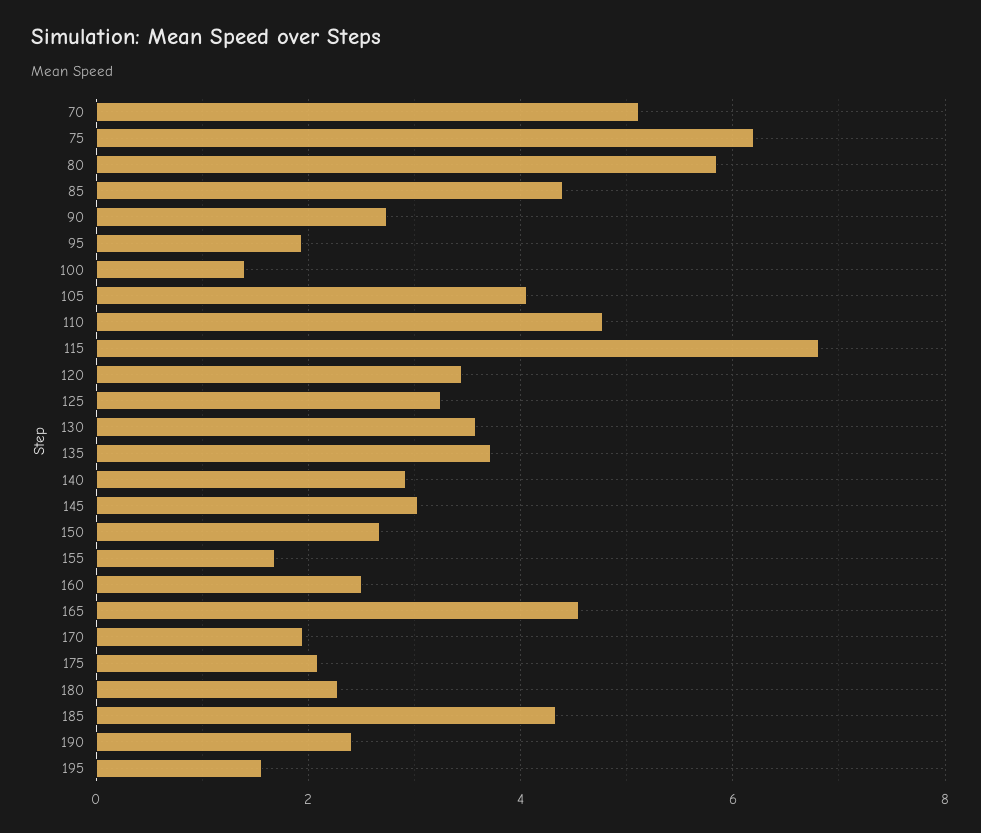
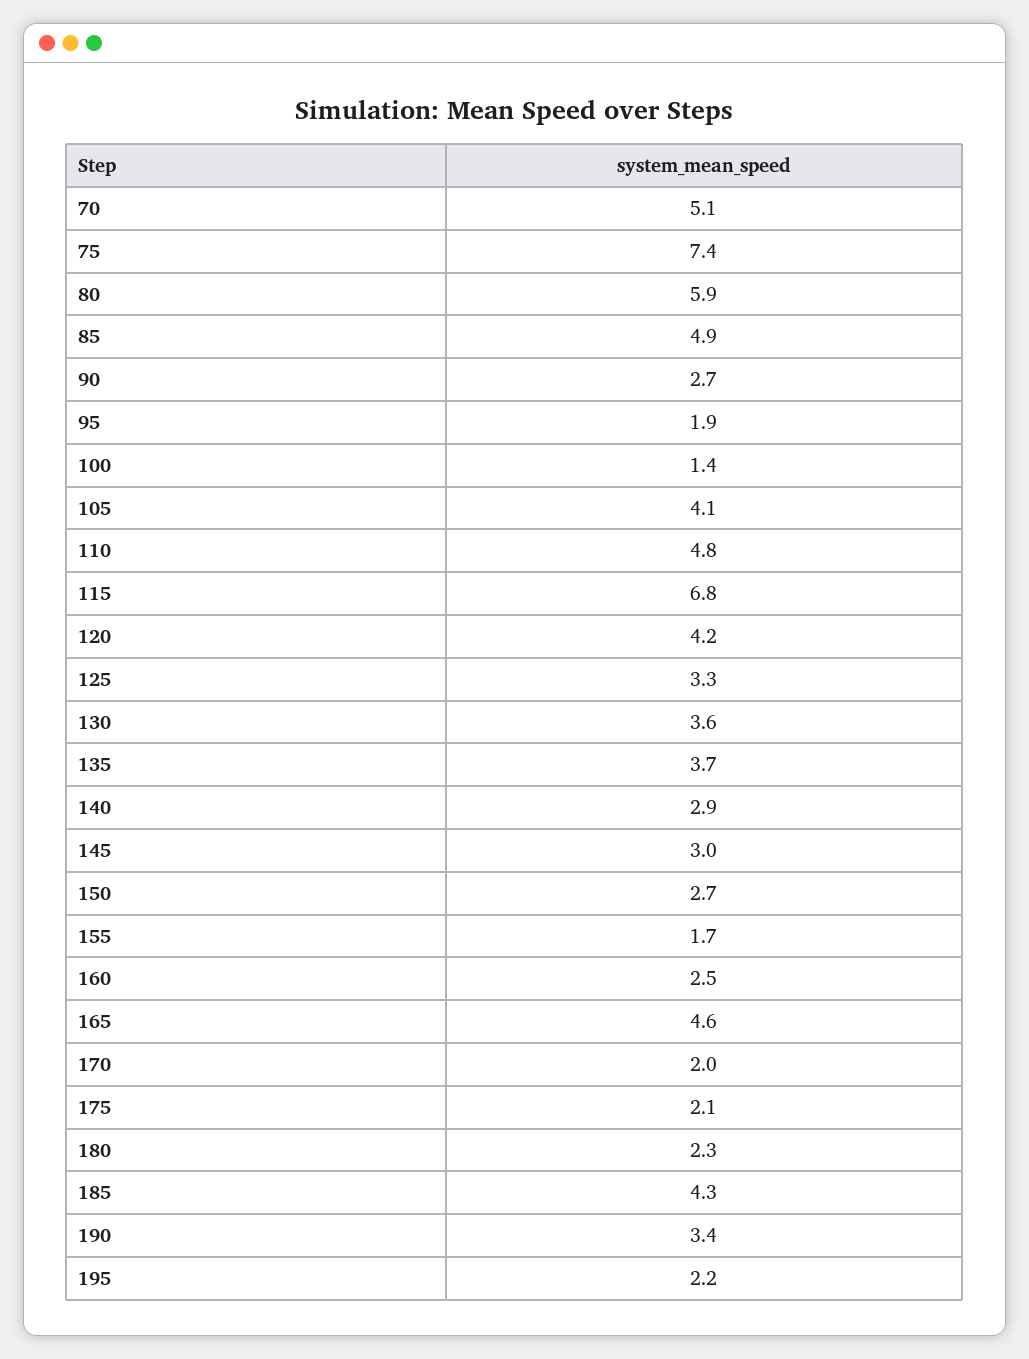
75: 6.2 -> 7.4
85: 4.4 -> 4.9
120: 3.4 -> 4.2
190: 2.4 -> 3.4
195: 1.6 -> 2.2

